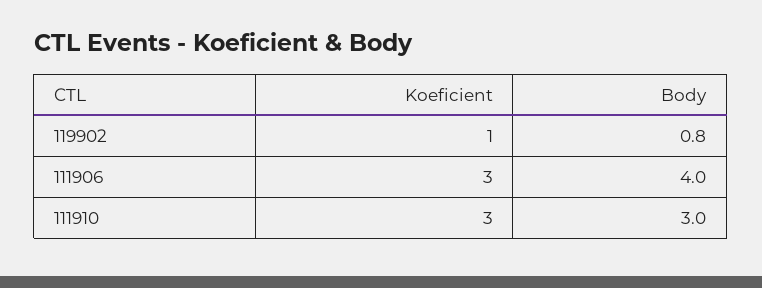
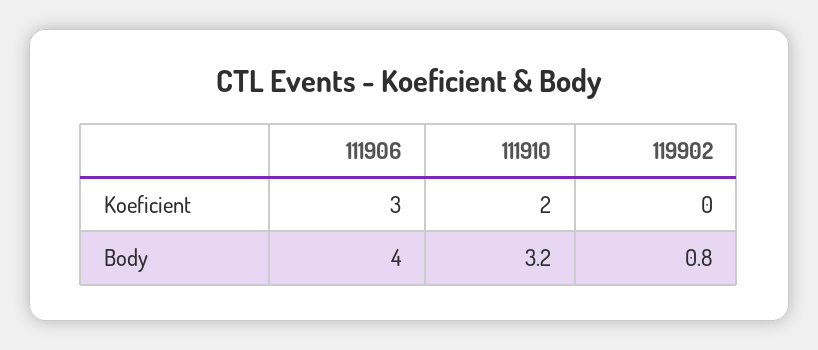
Koeficient, 119902: 1 -> 0
Koeficient, 111910: 3 -> 2
Body, 111910: 3 -> 3.2

